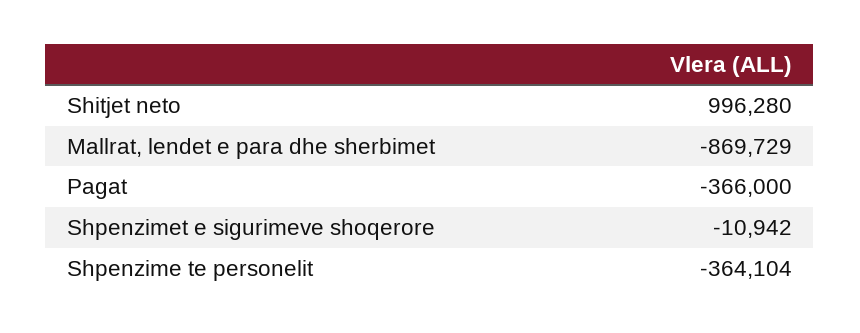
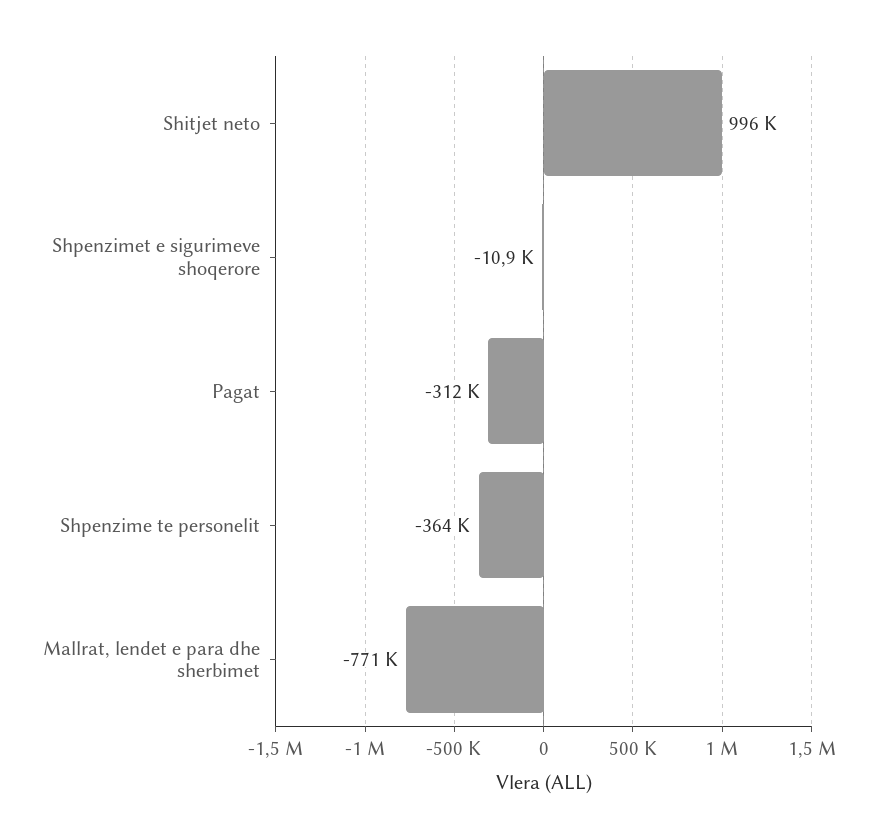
Mallrat, lendet e para dhe sherbimet: -869729 -> -771000
Pagat: -366000 -> -312000

